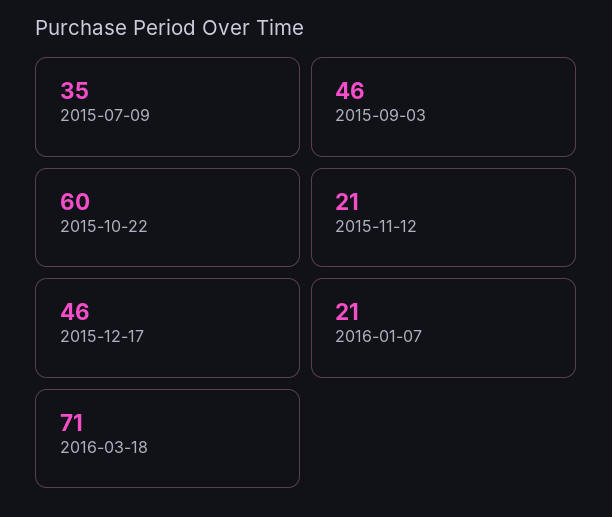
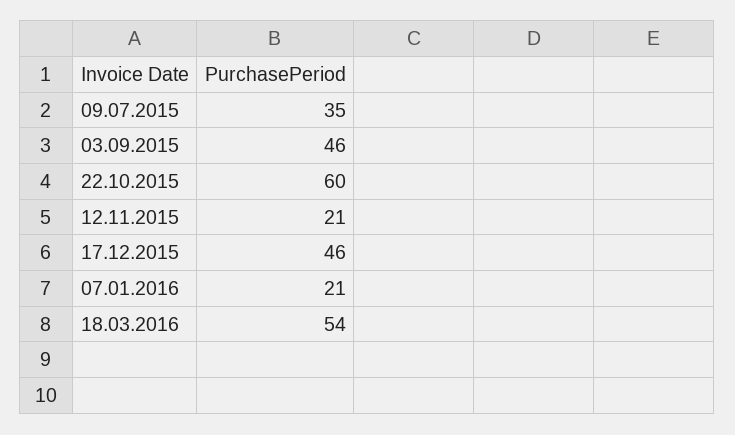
2016-03-18: 71 -> 54

